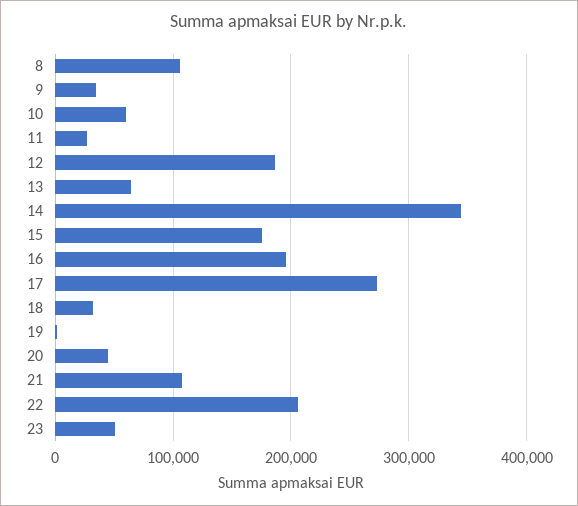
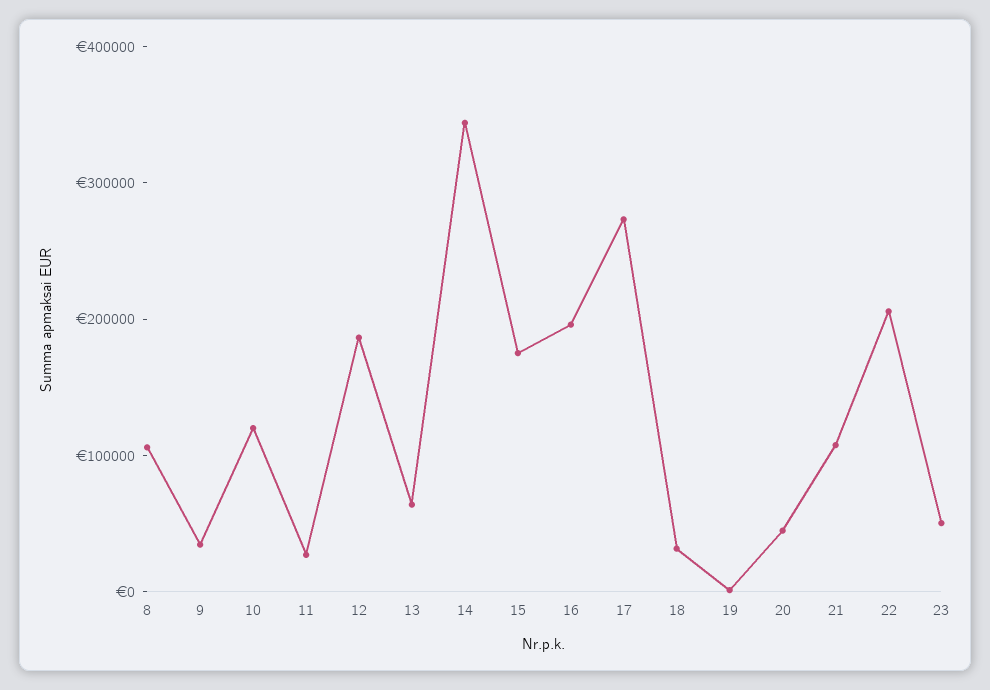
10: 60000 -> 120000

